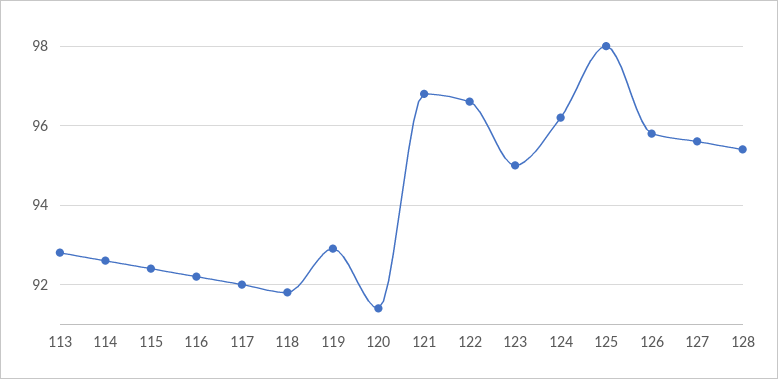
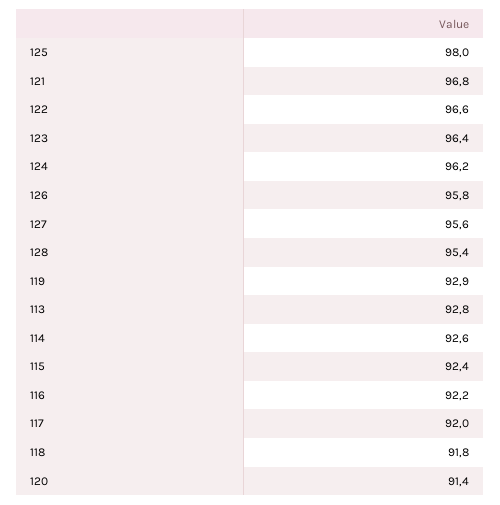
123: 95 -> 96.4

